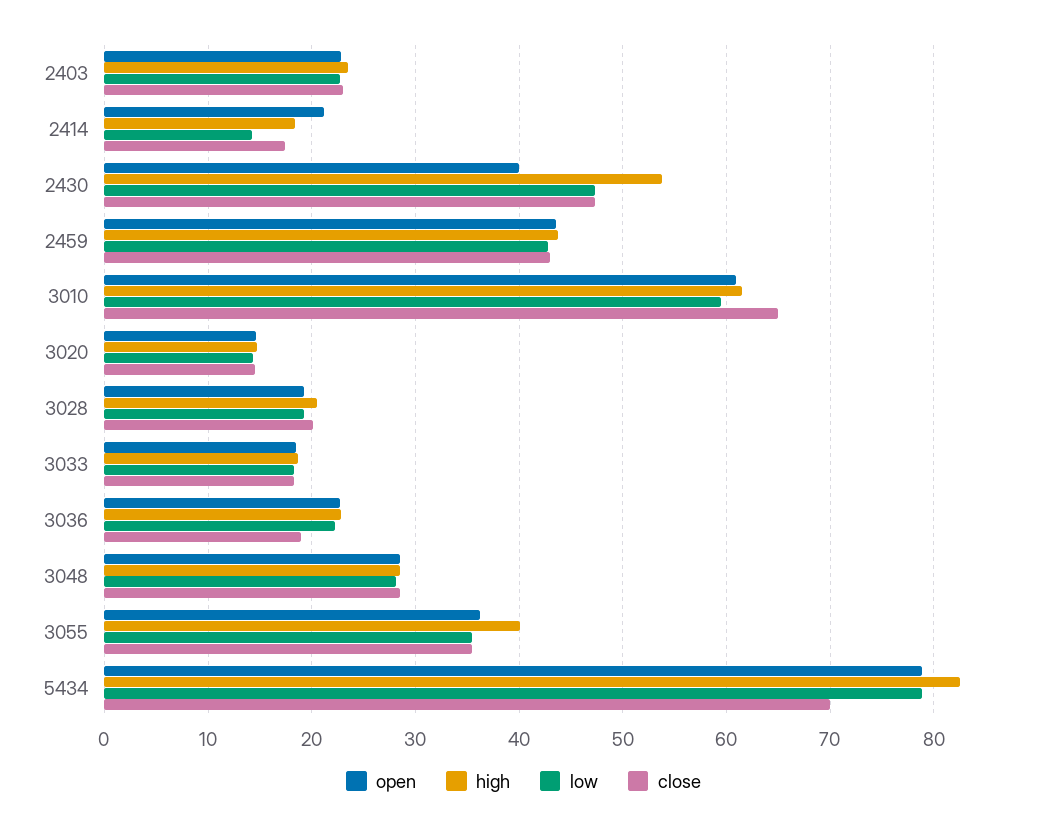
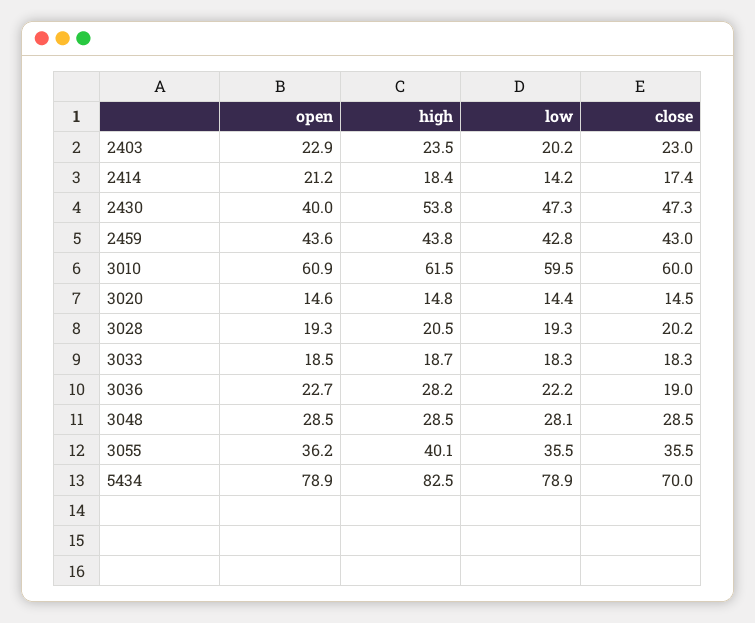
low, 2403: 23 -> 20.2
close, 3010: 65 -> 60
high, 3036: 23 -> 28.2

